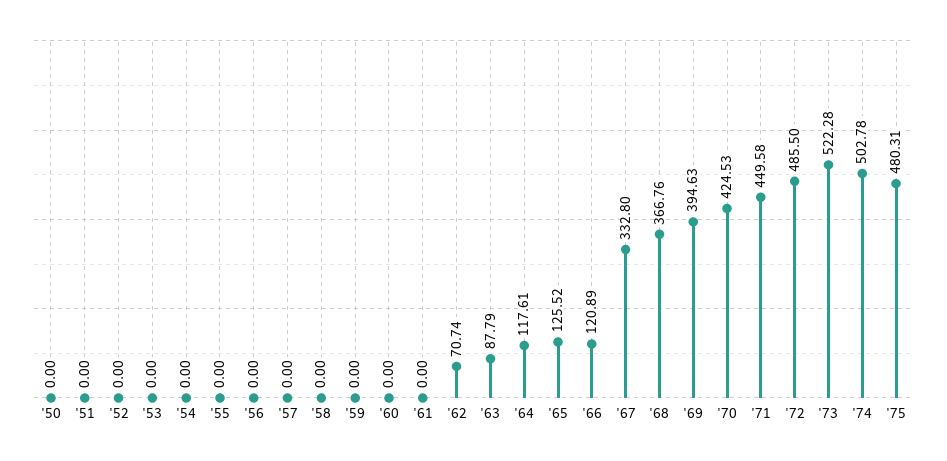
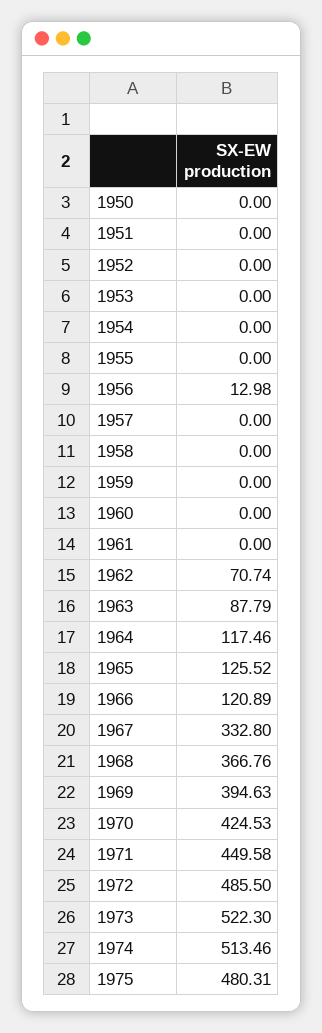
'56: 0 -> 12.98
'64: 117.61 -> 117.46
'73: 522.28 -> 522.3
'74: 502.78 -> 513.46

